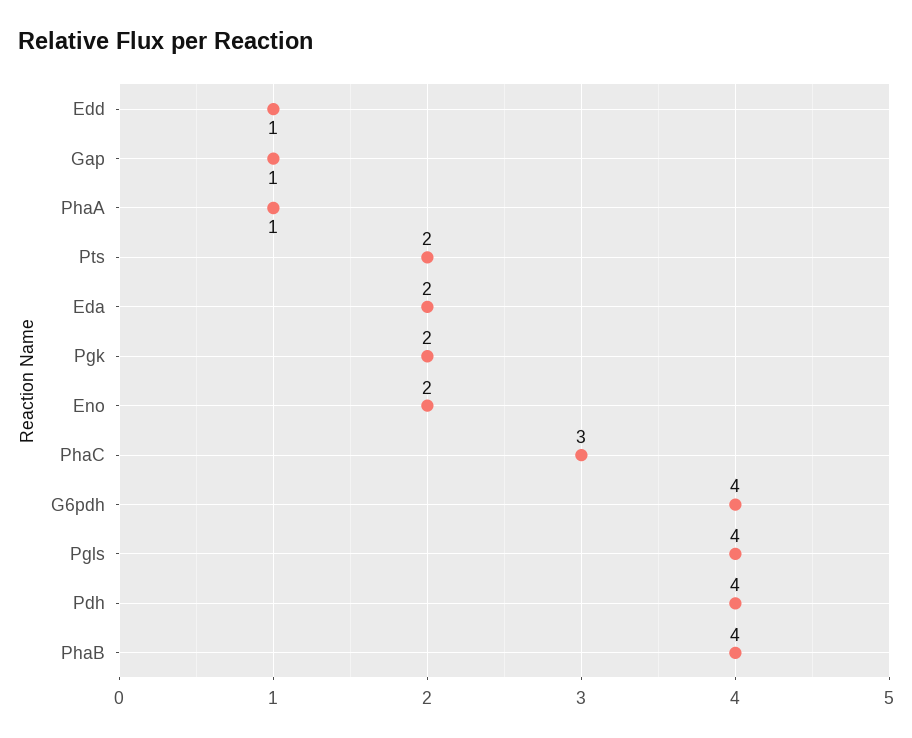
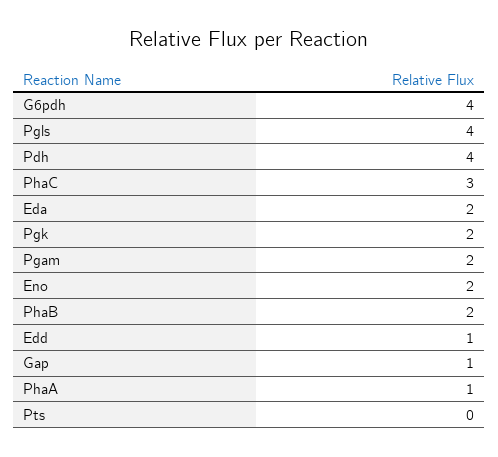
Pts: 2 -> 0
PhaB: 4 -> 2
Pgam: none -> 2

